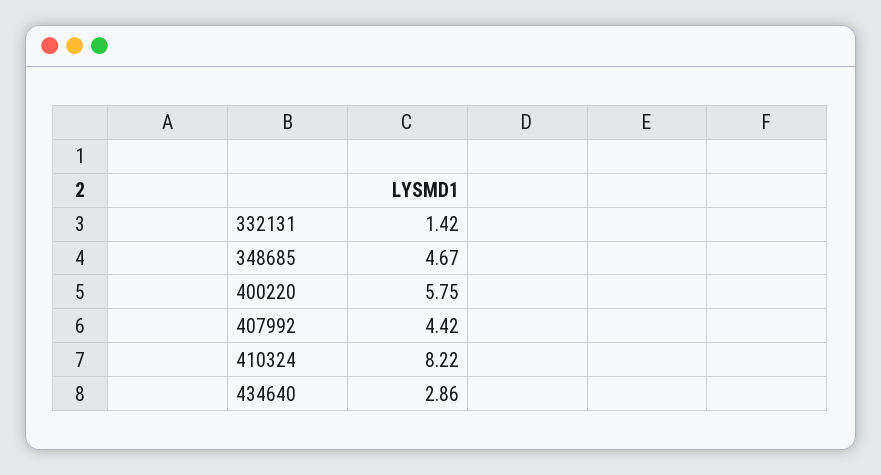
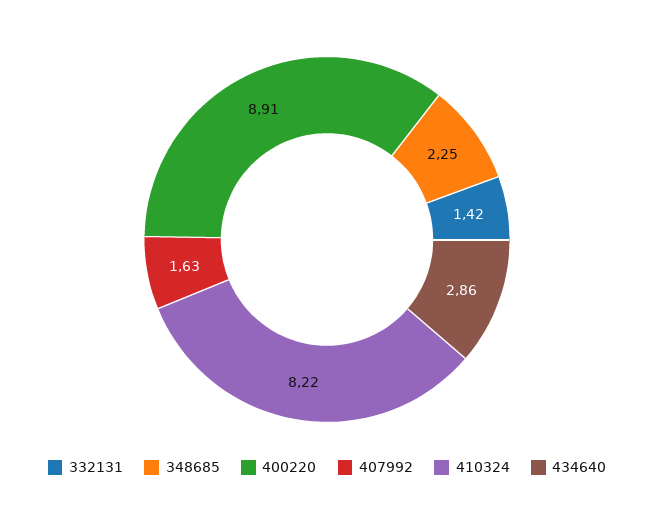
348685: 4.67 -> 2.25
400220: 5.75 -> 8.91
407992: 4.42 -> 1.63

